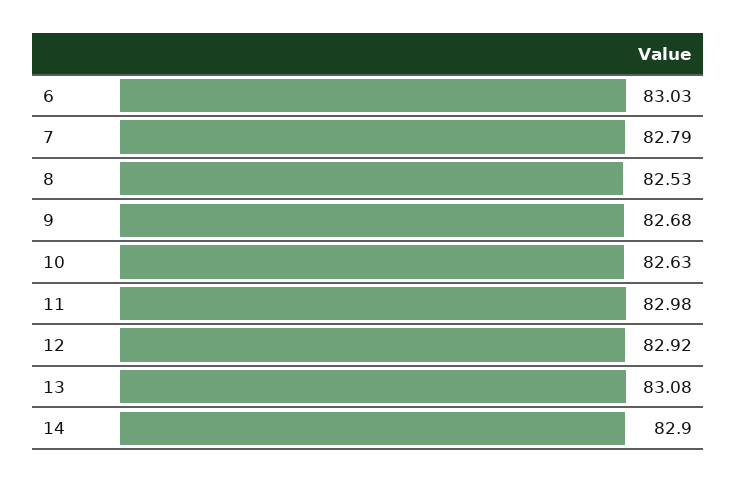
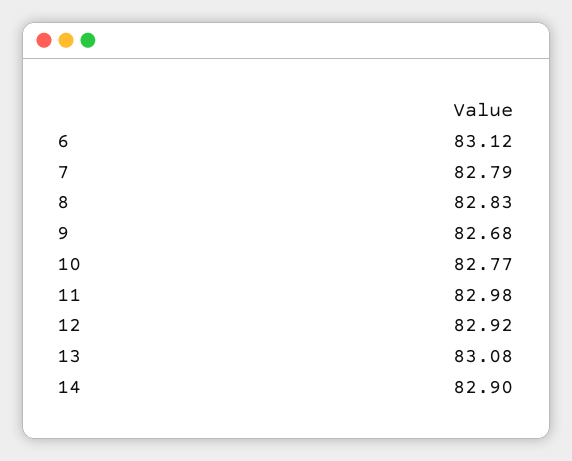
6: 83.03 -> 83.12
8: 82.53 -> 82.83
10: 82.63 -> 82.77

